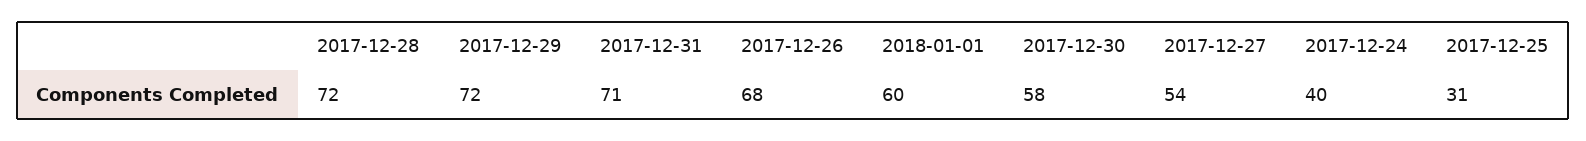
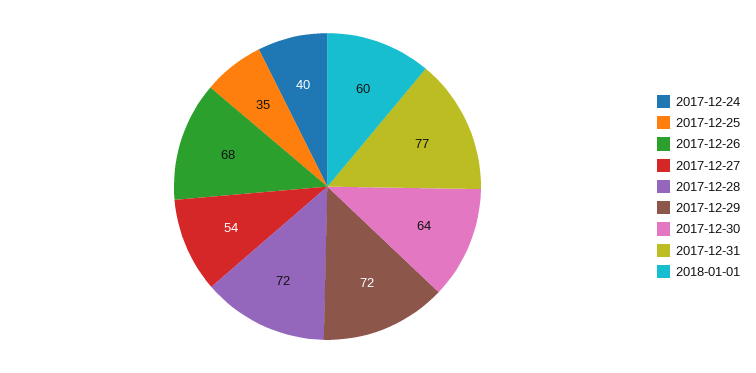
2017-12-31: 71 -> 77
2017-12-30: 58 -> 64
2017-12-25: 31 -> 35

